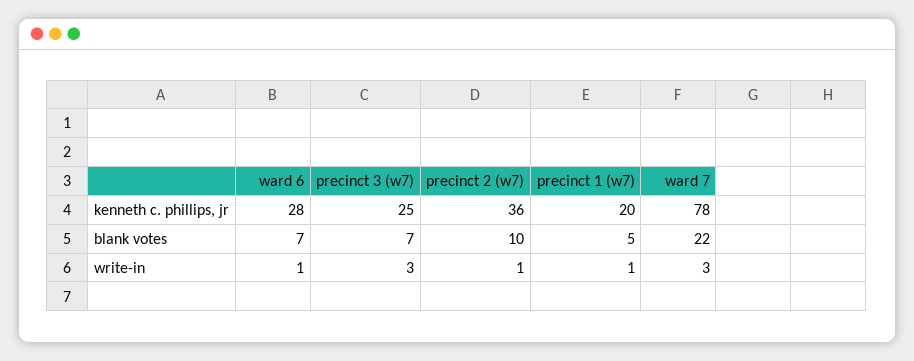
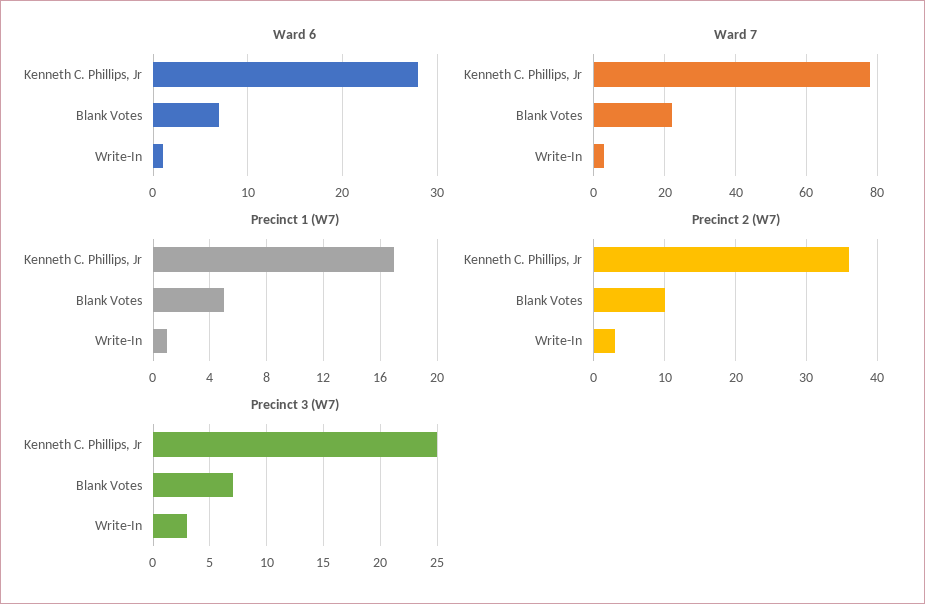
precinct 1 (w7), kenneth c. phillips, jr: 20 -> 17
precinct 2 (w7), write-in: 1 -> 3

